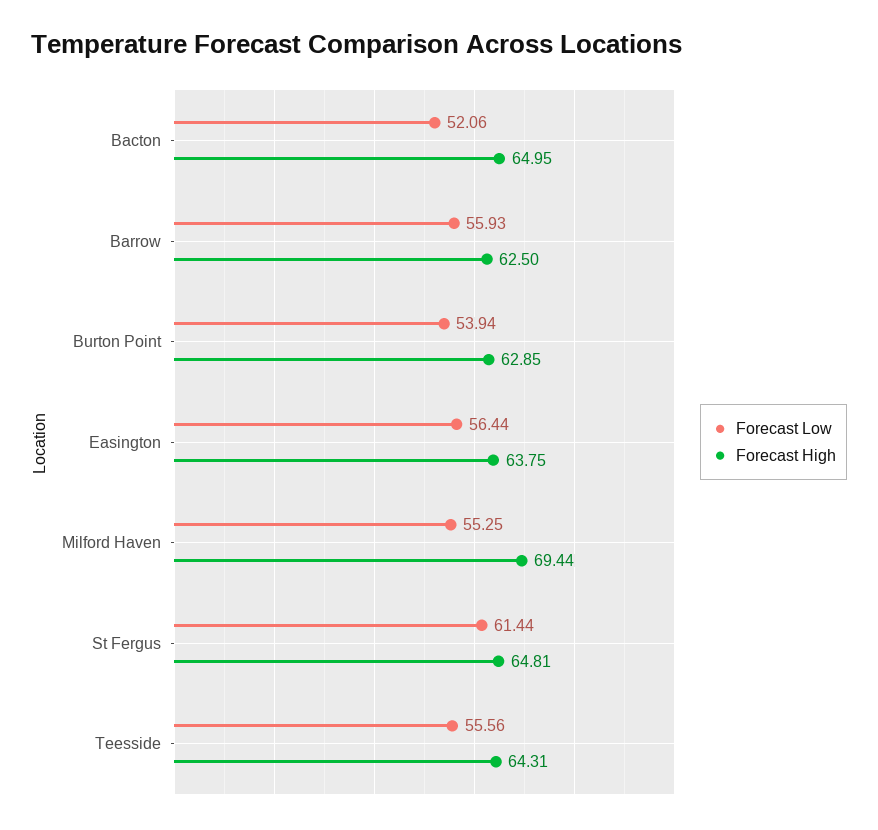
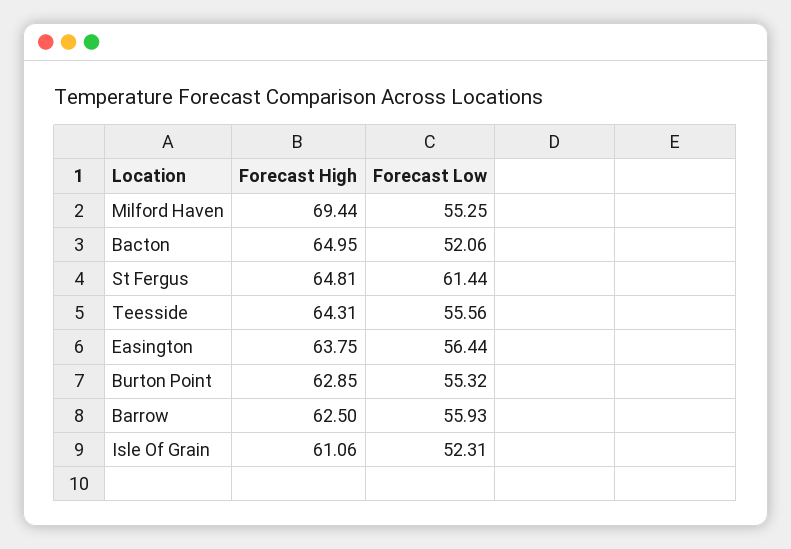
Forecast Low, Burton Point: 53.94 -> 55.32
Forecast High, Isle Of Grain: none -> 61.06
Forecast Low, Isle Of Grain: none -> 52.31

